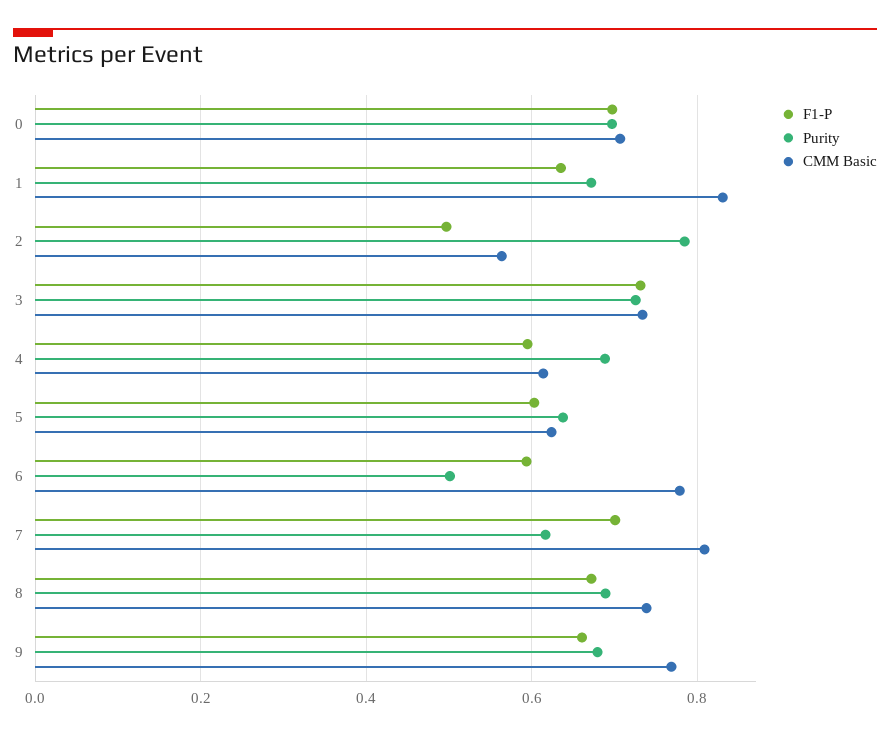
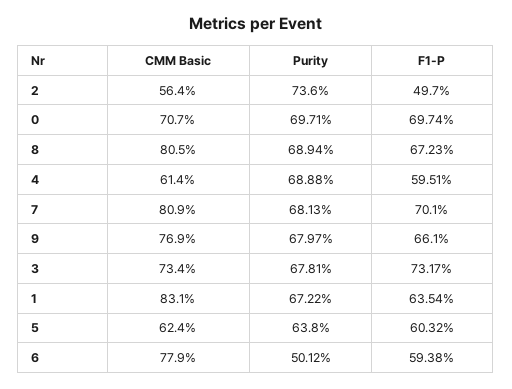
Purity, 2: 0.78 -> 0.736
Purity, 3: 0.72 -> 0.6781
Purity, 7: 0.62 -> 0.6813
CMM Basic, 8: 0.74 -> 0.805

